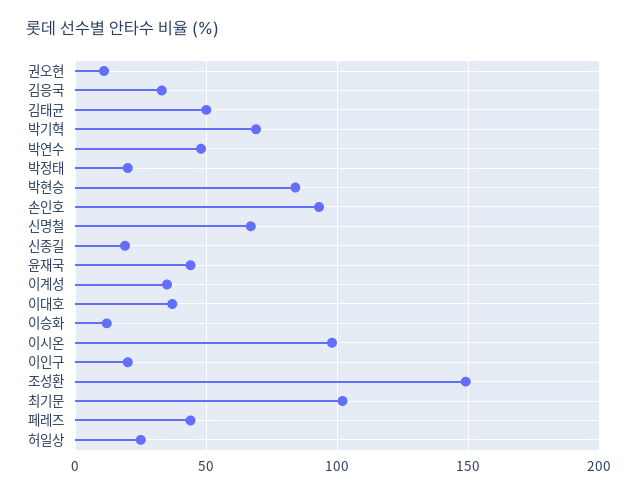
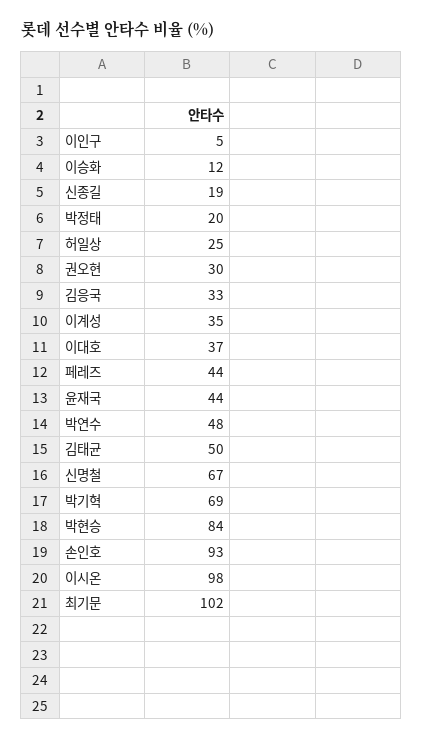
권오현: 10 -> 30
이인구: 20 -> 5
조성환: 150 -> none

